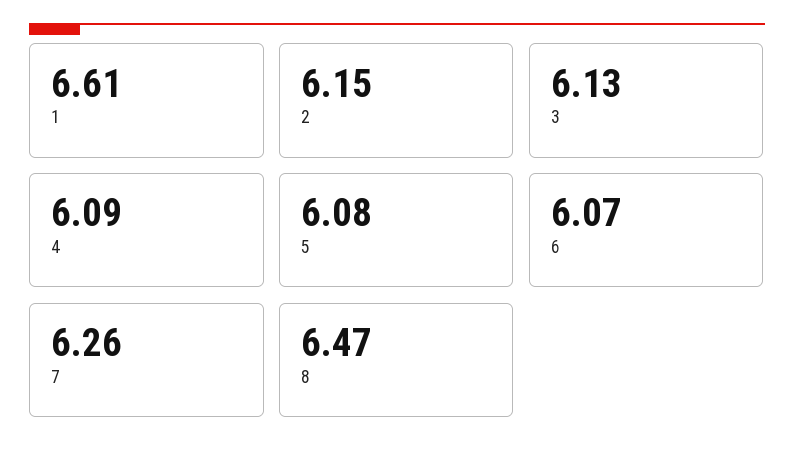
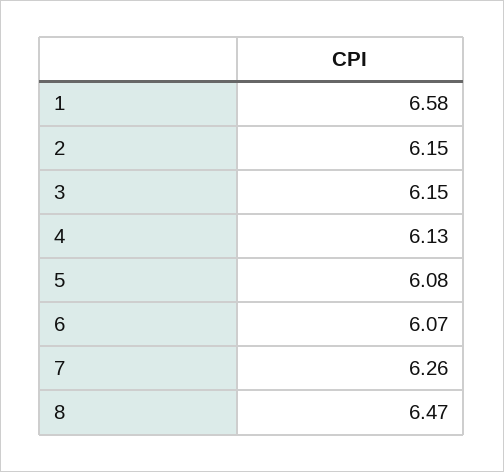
1: 6.61 -> 6.58
3: 6.13 -> 6.15
4: 6.09 -> 6.13

